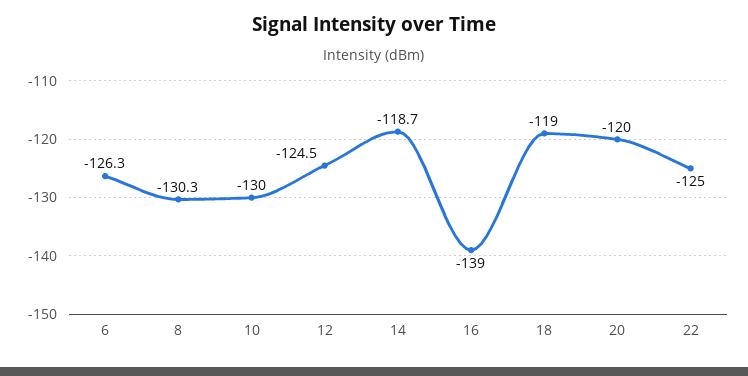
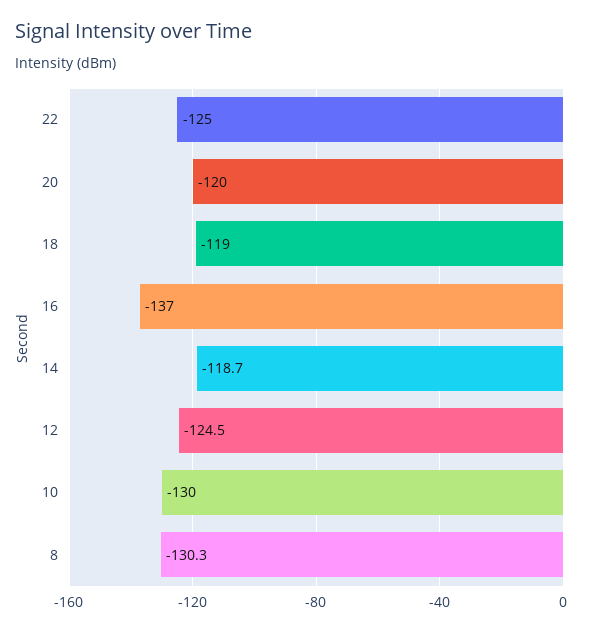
6: -126.3 -> none
16: -139 -> -137

